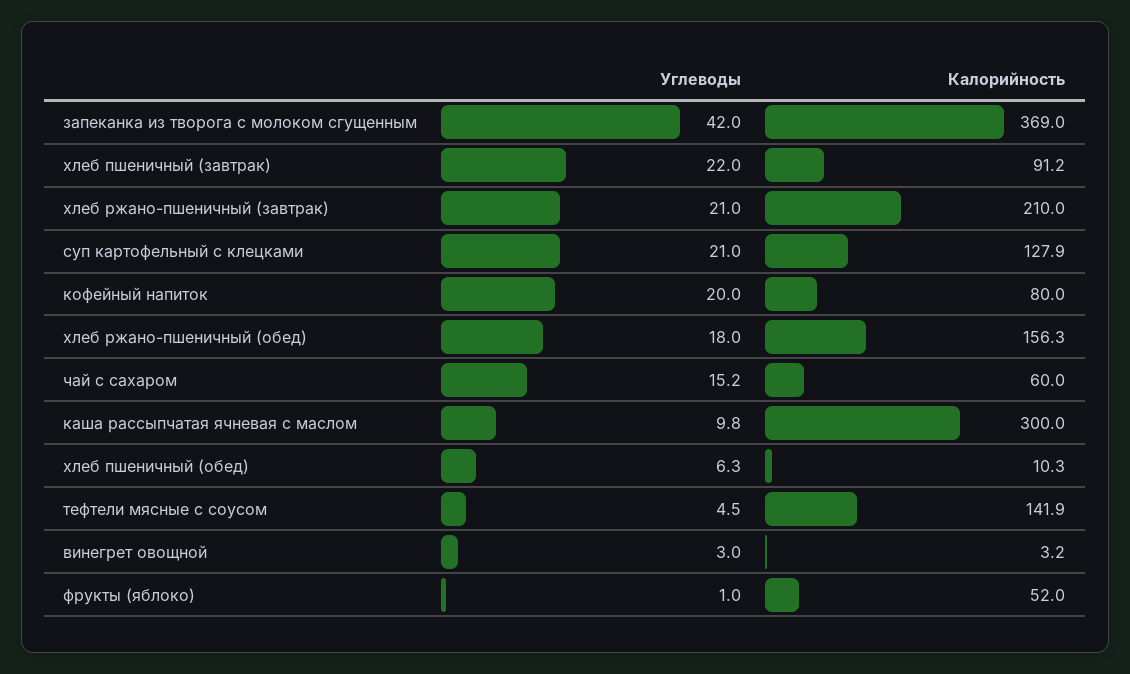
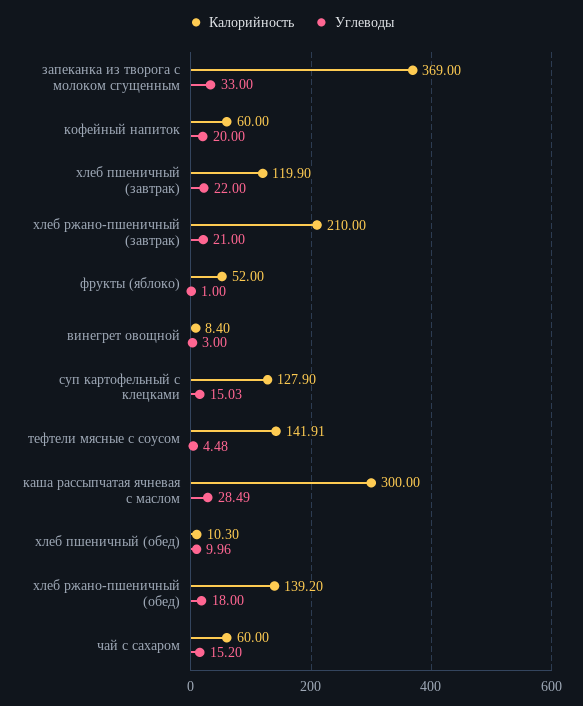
Углеводы, запеканка из творога с молоком сгущенным: 42 -> 33
Калорийность, хлеб пшеничный (завтрак): 91.2 -> 119.9
Углеводы, суп картофельный с клецками: 21 -> 15.03
Калорийность, кофейный напиток: 80 -> 60
Калорийность, хлеб ржано-пшеничный (обед): 156.3 -> 139.2
Углеводы, каша рассыпчатая ячневая с маслом: 9.8 -> 28.49
Углеводы, хлеб пшеничный (обед): 6.3 -> 9.96
Калорийность, винегрет овощной: 3.2 -> 8.4

